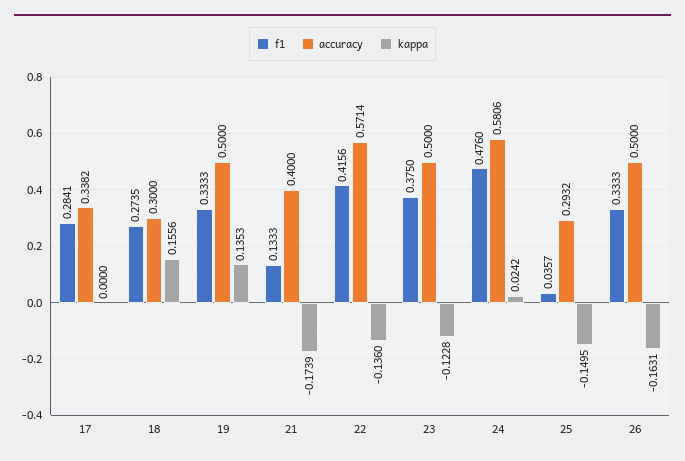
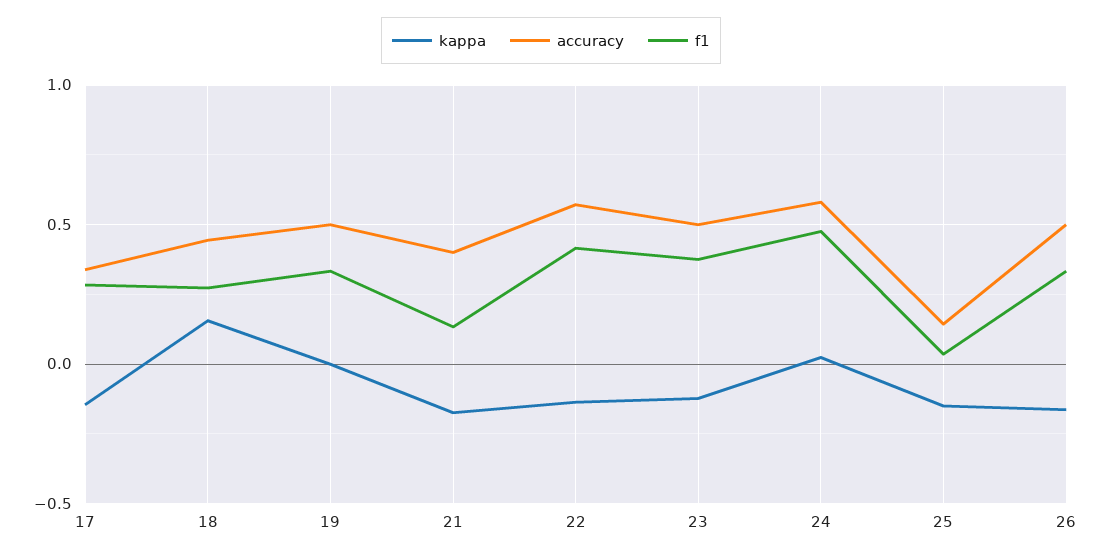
kappa, 17: 0 -> -0.15
accuracy, 18: 0.3 -> 0.45
kappa, 19: 0.1353 -> 0
accuracy, 25: 0.2932 -> 0.15

